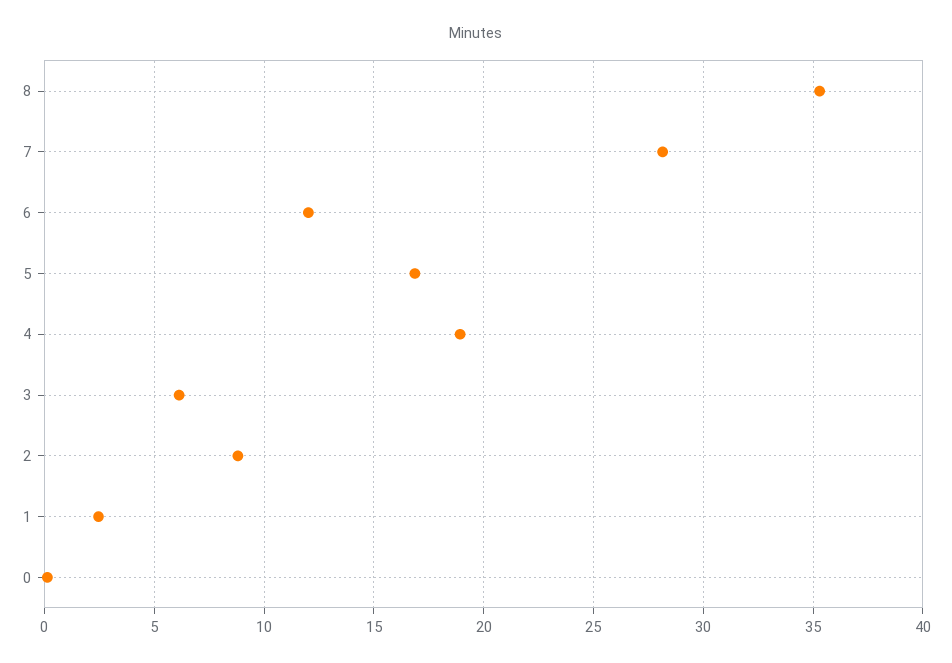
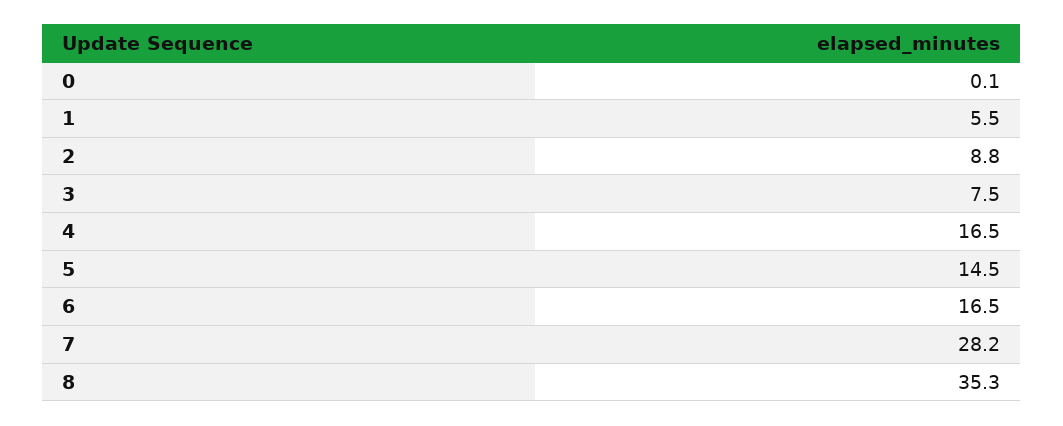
6: 12 -> 16.5
5: 17 -> 14.5
4: 19 -> 16.5
3: 6 -> 7.5
1: 2.5 -> 5.5

